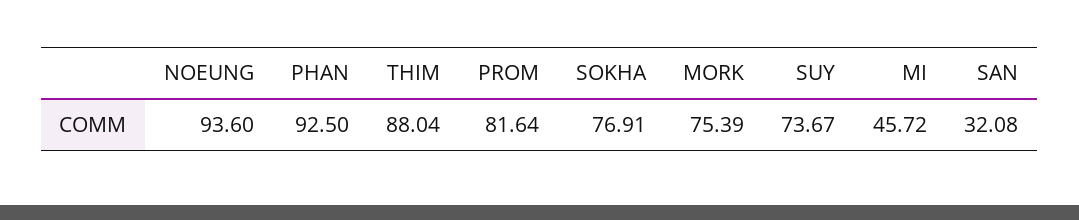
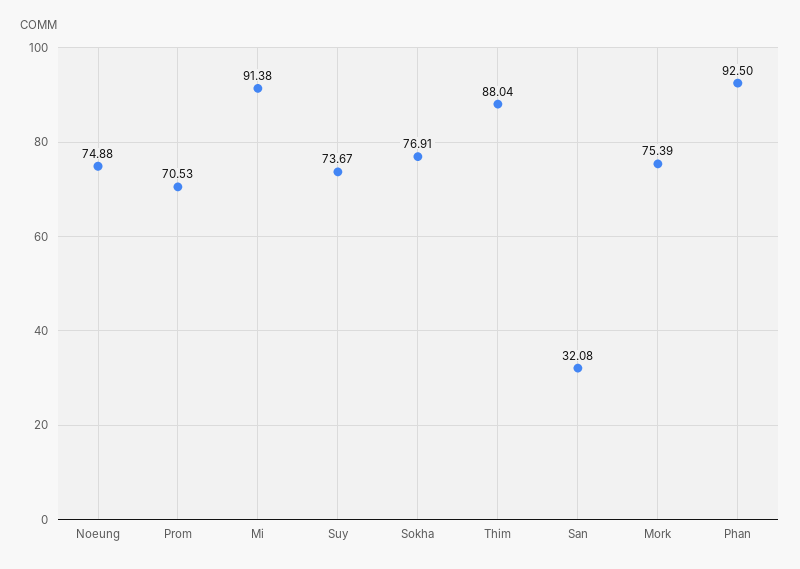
NOEUNG: 93.6 -> 74.88
PROM: 81.64 -> 70.53
MI: 45.72 -> 91.38

